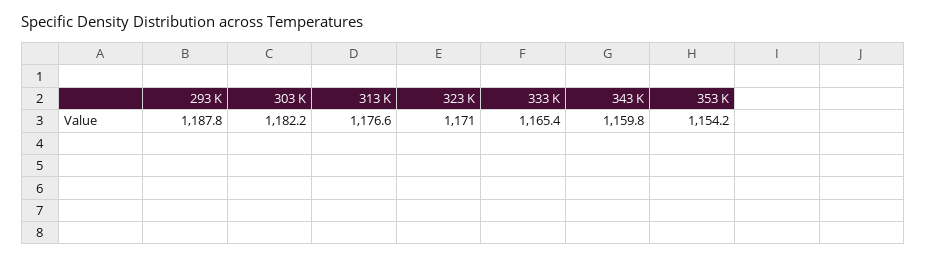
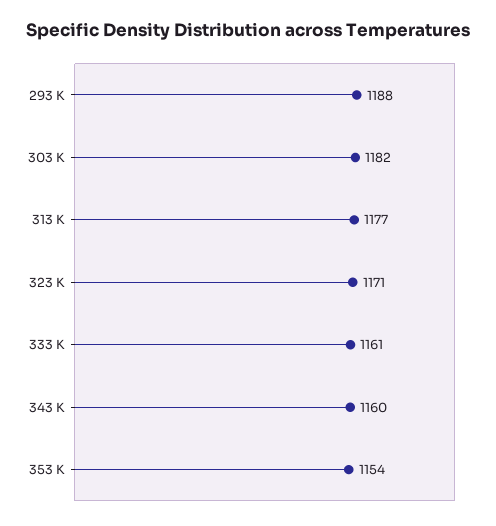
333 K: 1165.4 -> 1161

